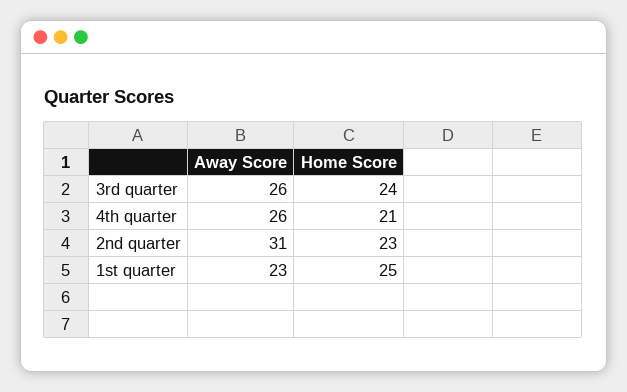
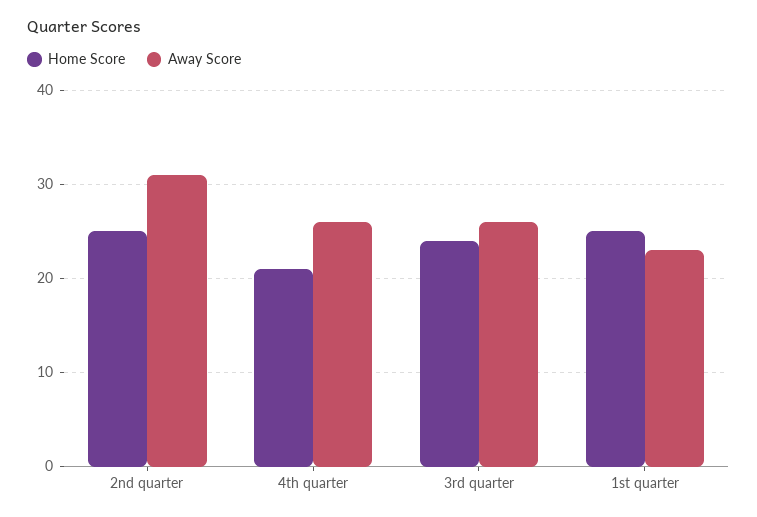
Home Score, 2nd quarter: 23 -> 25

